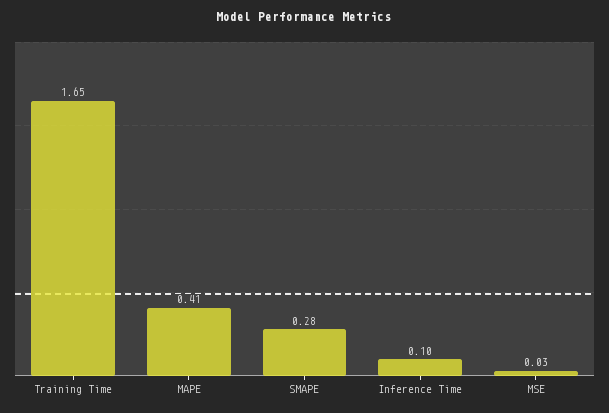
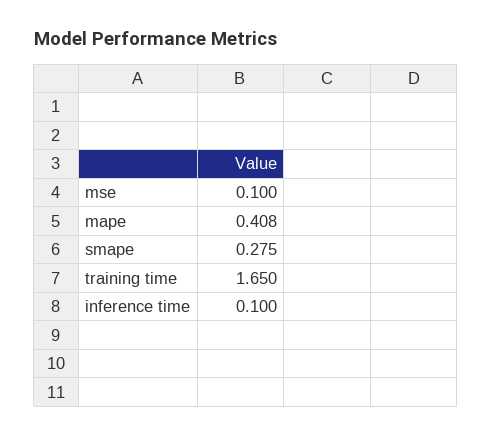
MSE: 0.03 -> 0.1

